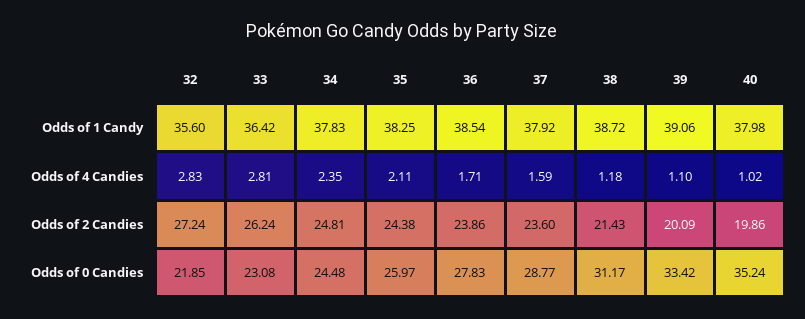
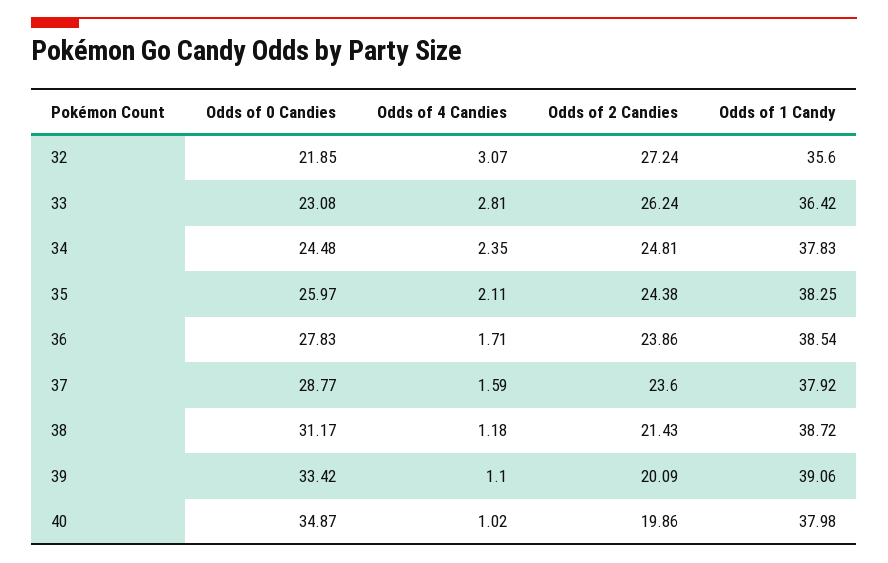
32, Odds of 4 Candies: 2.83 -> 3.07
40, Odds of 0 Candies: 35.24 -> 34.87

